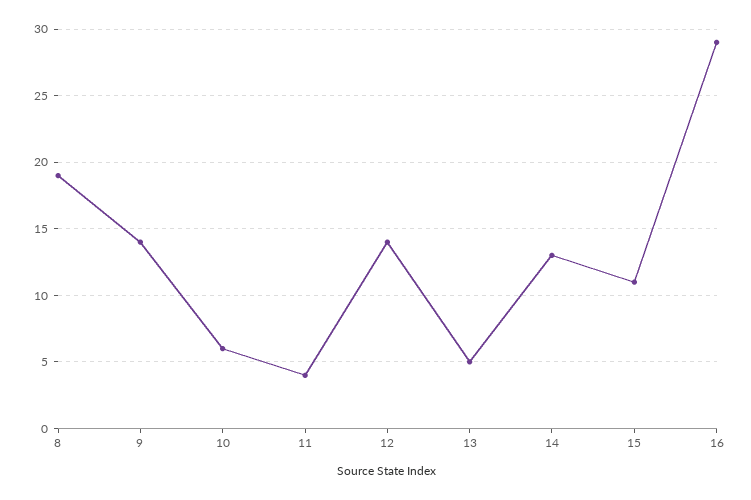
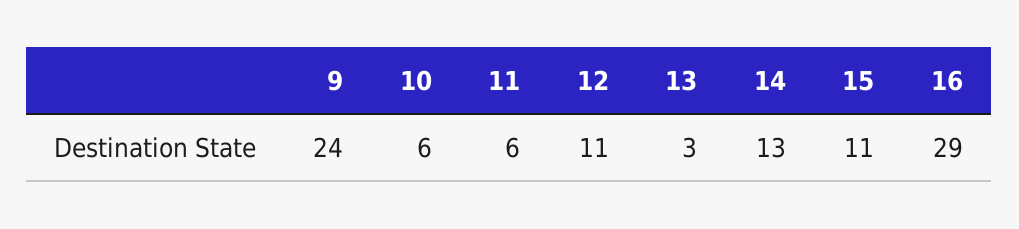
8: 19 -> none
9: 14 -> 24
11: 4 -> 6
12: 14 -> 11
13: 5 -> 3

